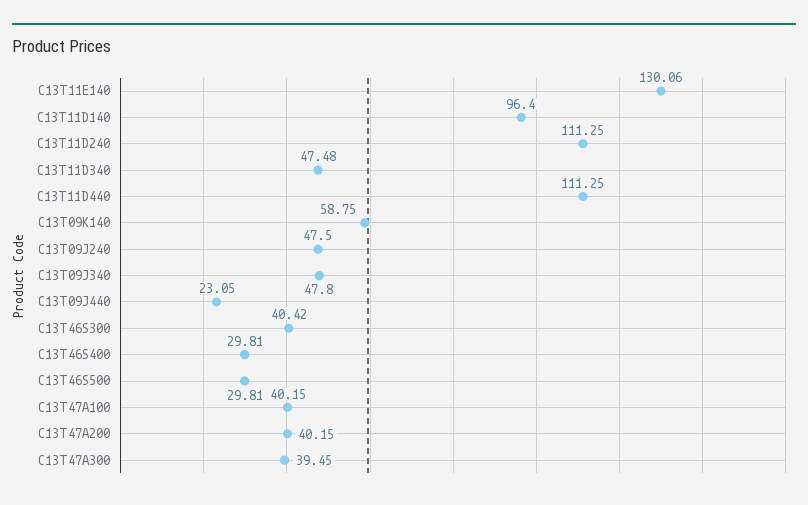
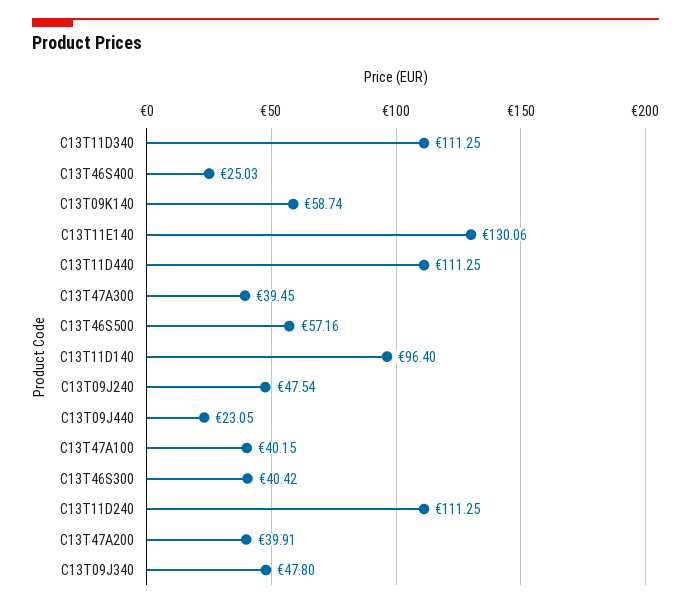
C13T11D340: 47.48 -> 111.25
C13T09K140: 58.75 -> 58.74
C13T09J240: 47.5 -> 47.54
C13T46S400: 29.81 -> 25.03
C13T46S500: 29.81 -> 57.16
C13T47A200: 40.15 -> 39.91

